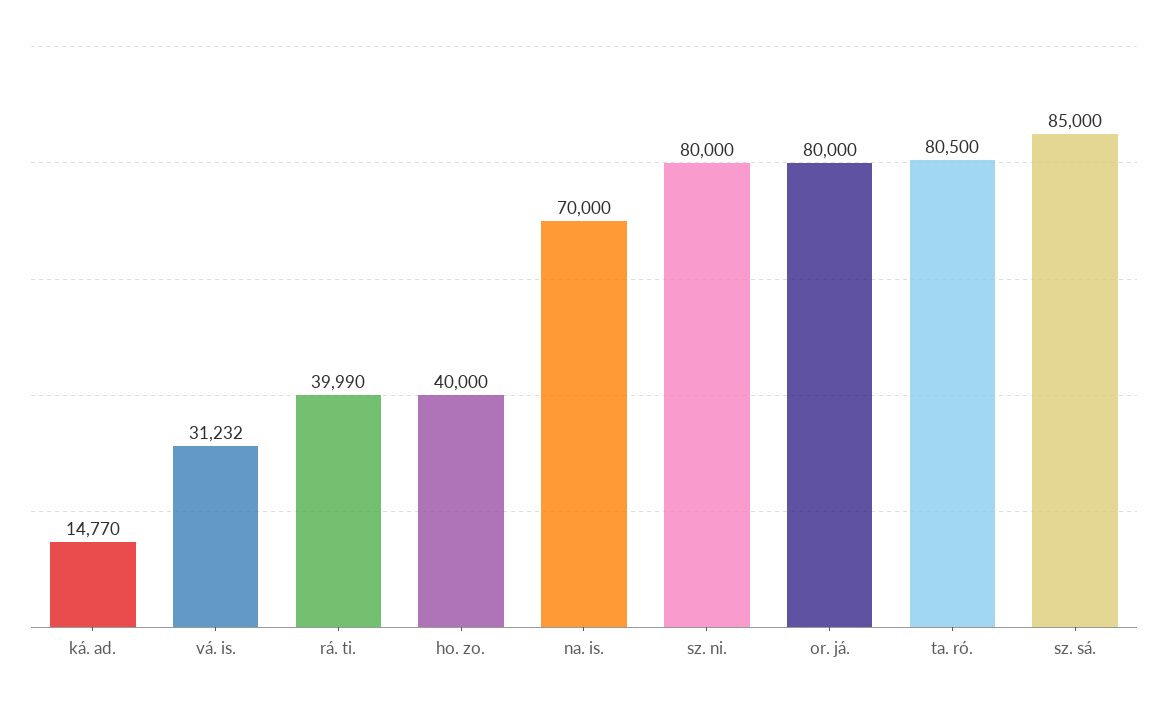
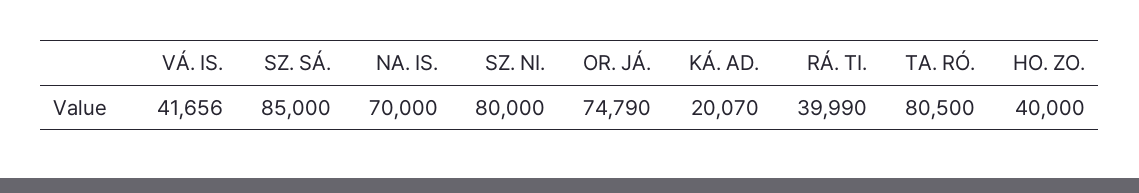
ká. ad.: 14770 -> 20070
vá. is.: 31232 -> 41656
or. já.: 80000 -> 74790

